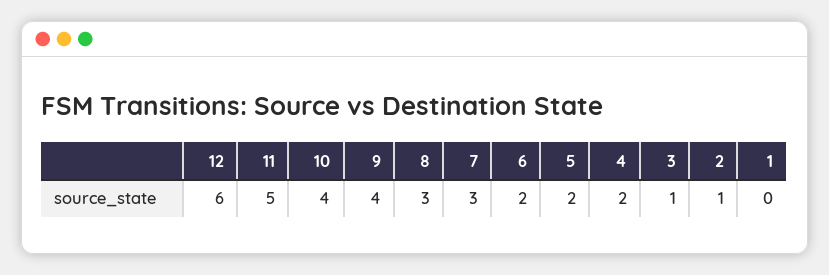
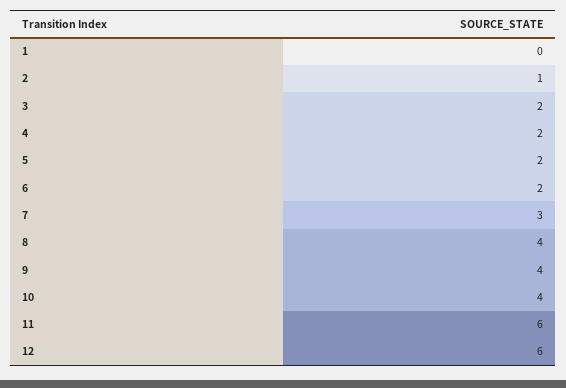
11: 5 -> 6
8: 3 -> 4
3: 1 -> 2

